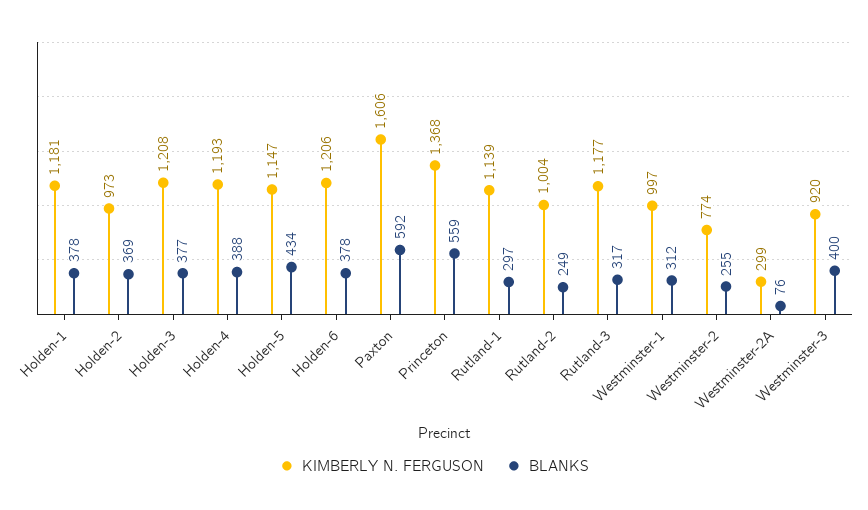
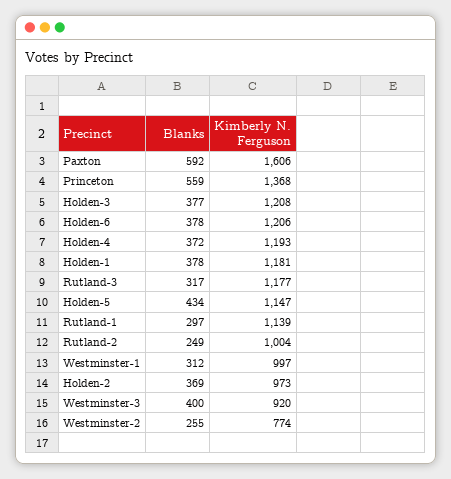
BLANKS, Holden-4: 388 -> 372
KIMBERLY N. FERGUSON, Westminster-2A: 299 -> none
BLANKS, Westminster-2A: 76 -> none

